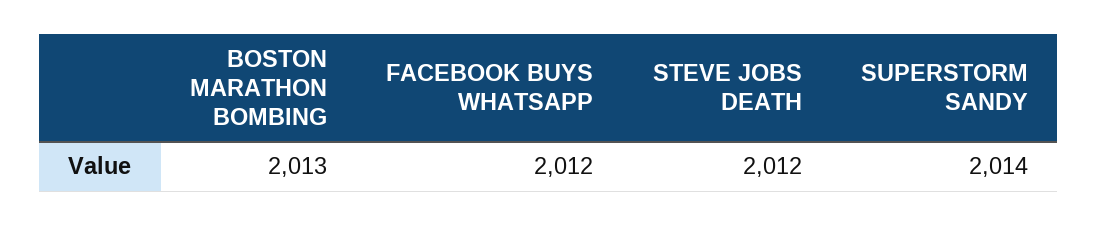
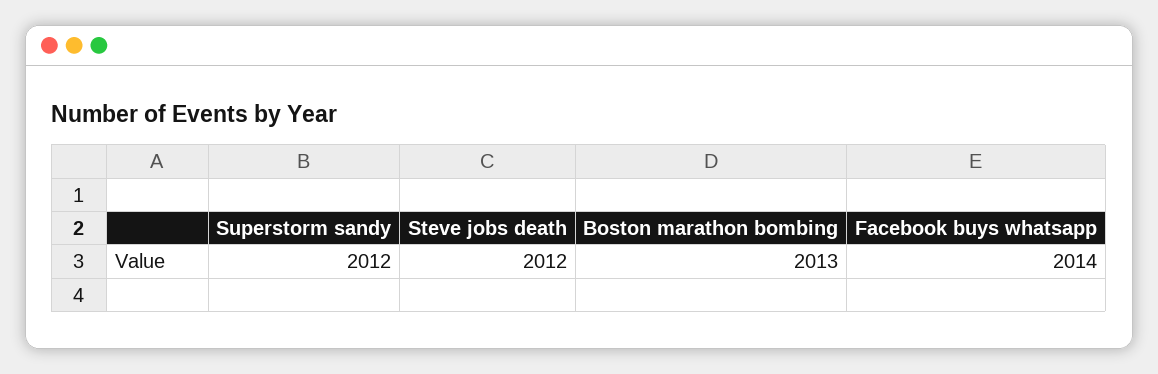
FACEBOOK BUYS WHATSAPP: 2012 -> 2014
SUPERSTORM SANDY: 2014 -> 2012

